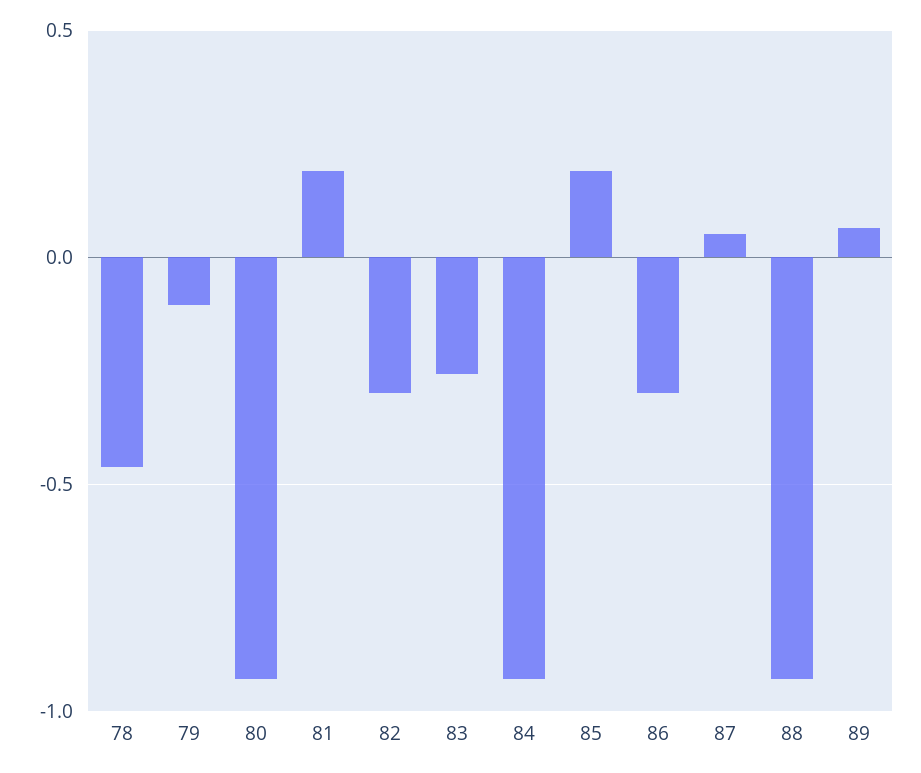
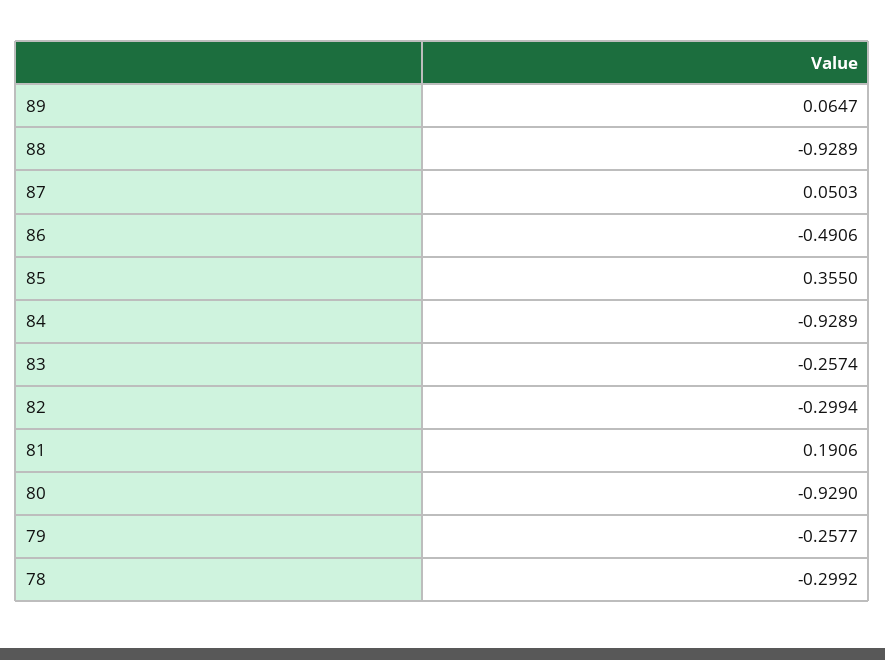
78: -0.45 -> -0.2992
79: -0.1 -> -0.2577
85: 0.2 -> 0.355
86: -0.3 -> -0.4906

